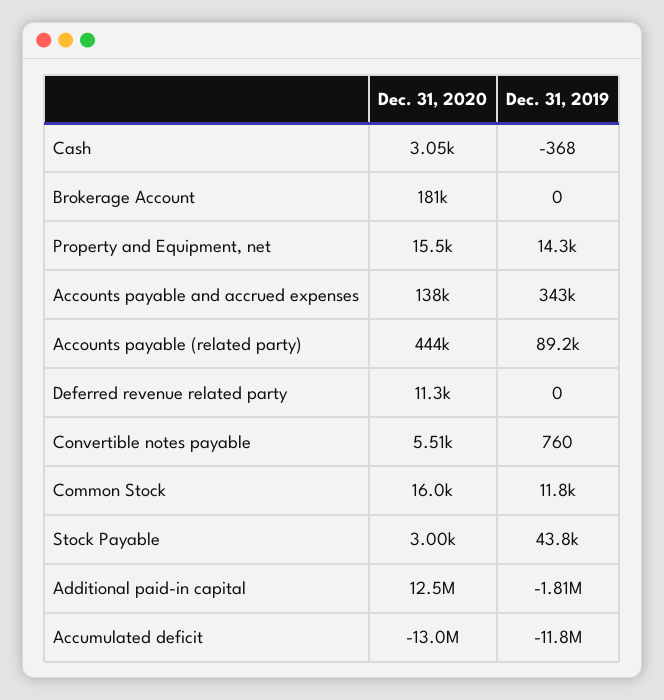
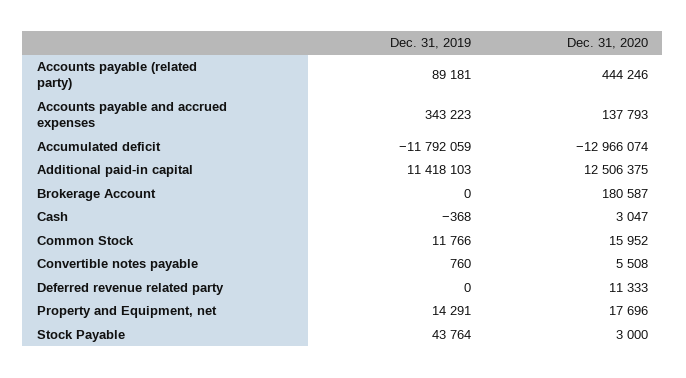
Dec. 31, 2020, Property and Equipment, net: 15500 -> 17696
Dec. 31, 2019, Additional paid-in capital: -1810000 -> 11418103

